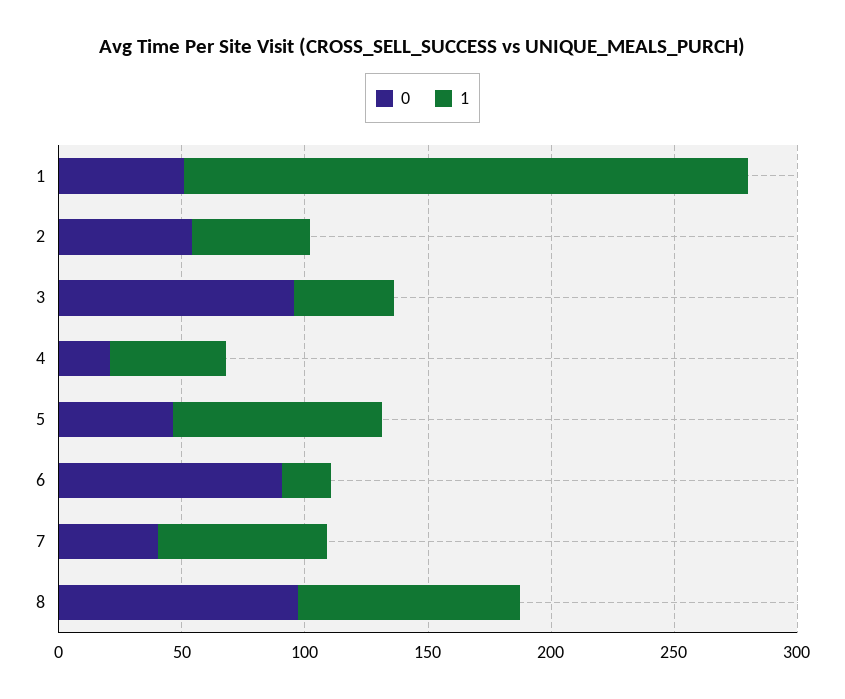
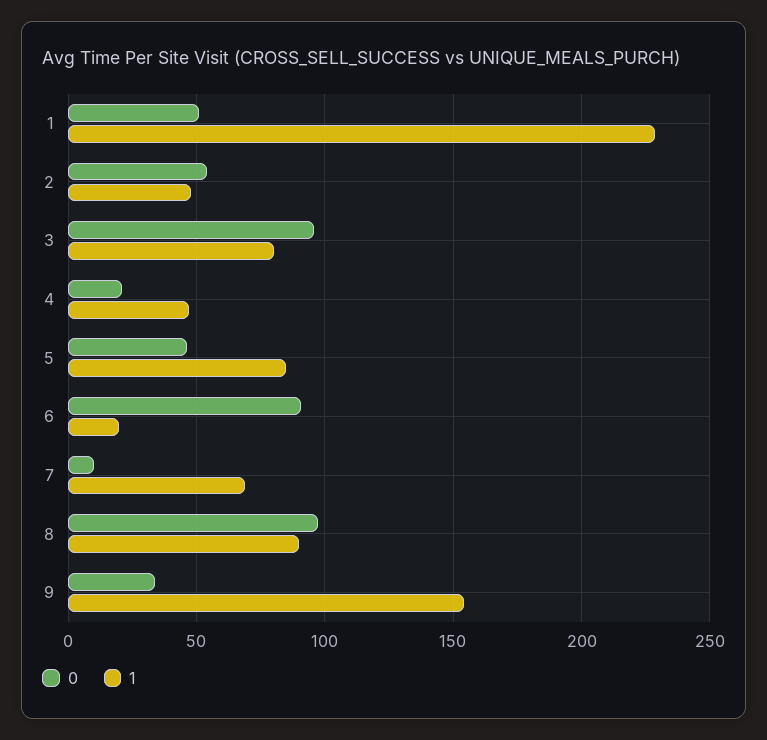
1, 3: 40 -> 80
0, 7: 40 -> 10
0, 9: none -> 35
1, 9: none -> 155

